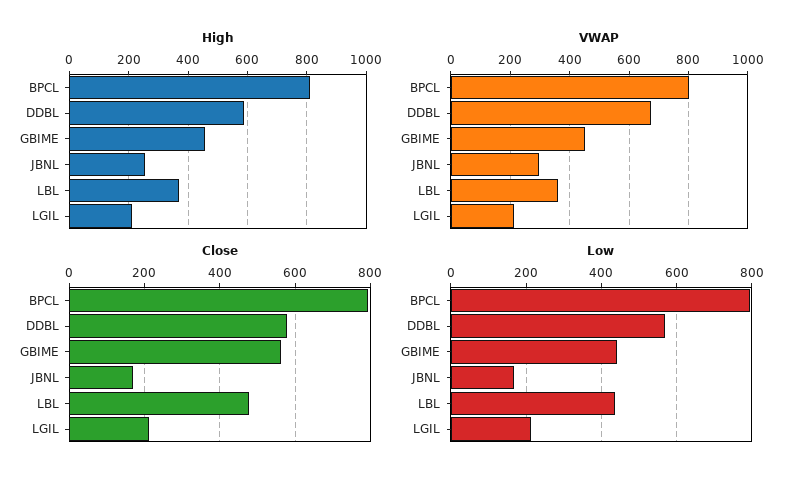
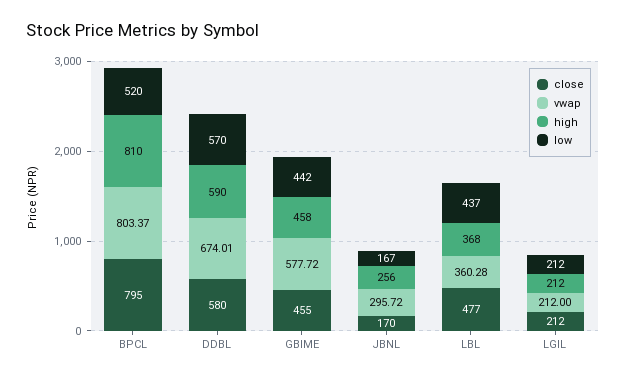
VWAP, GBIME: 450 -> 577.72
Close, GBIME: 560 -> 455
Low, BPCL: 800 -> 520

